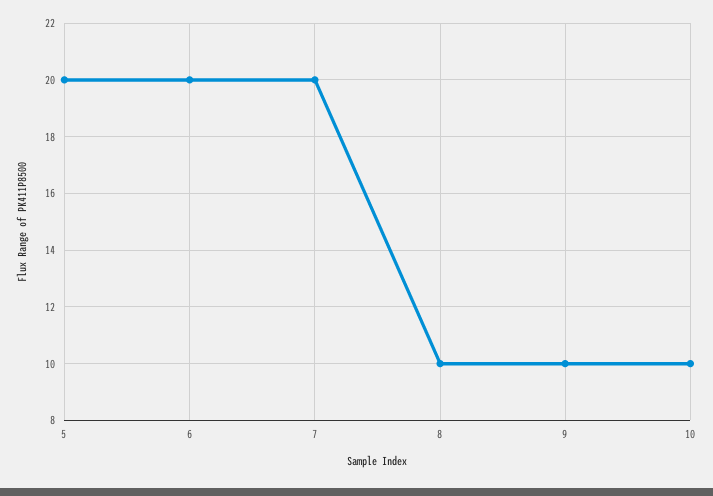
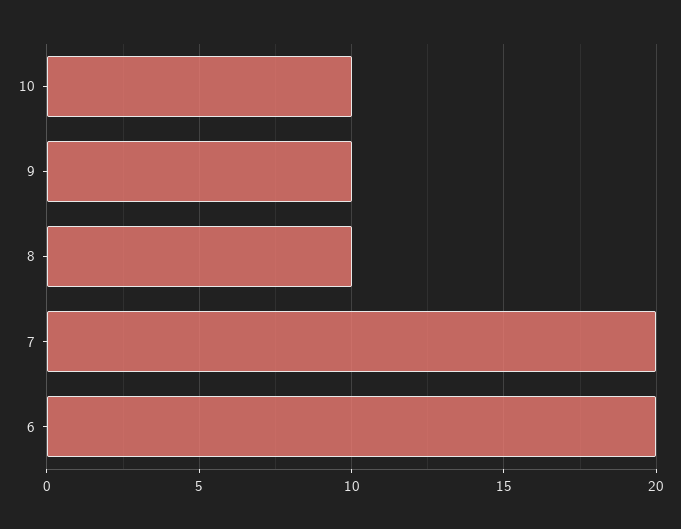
5: 20 -> none

